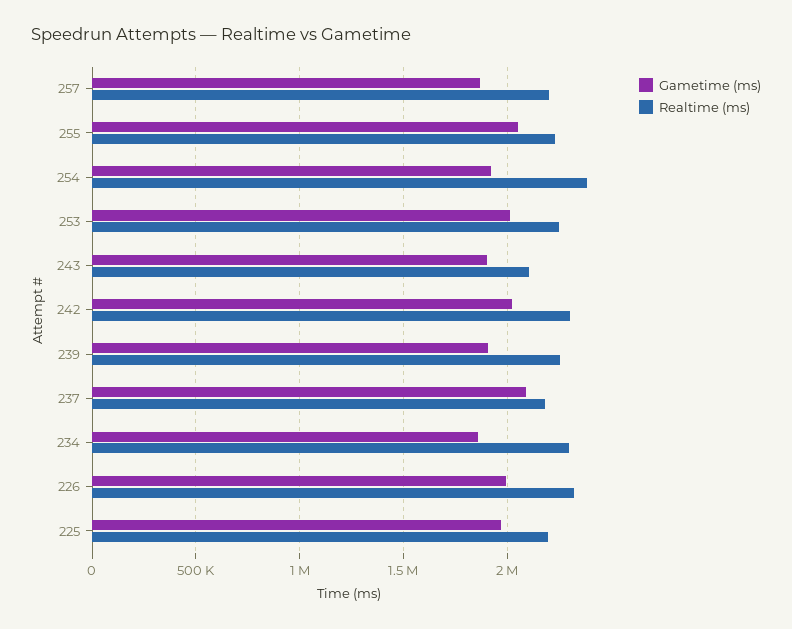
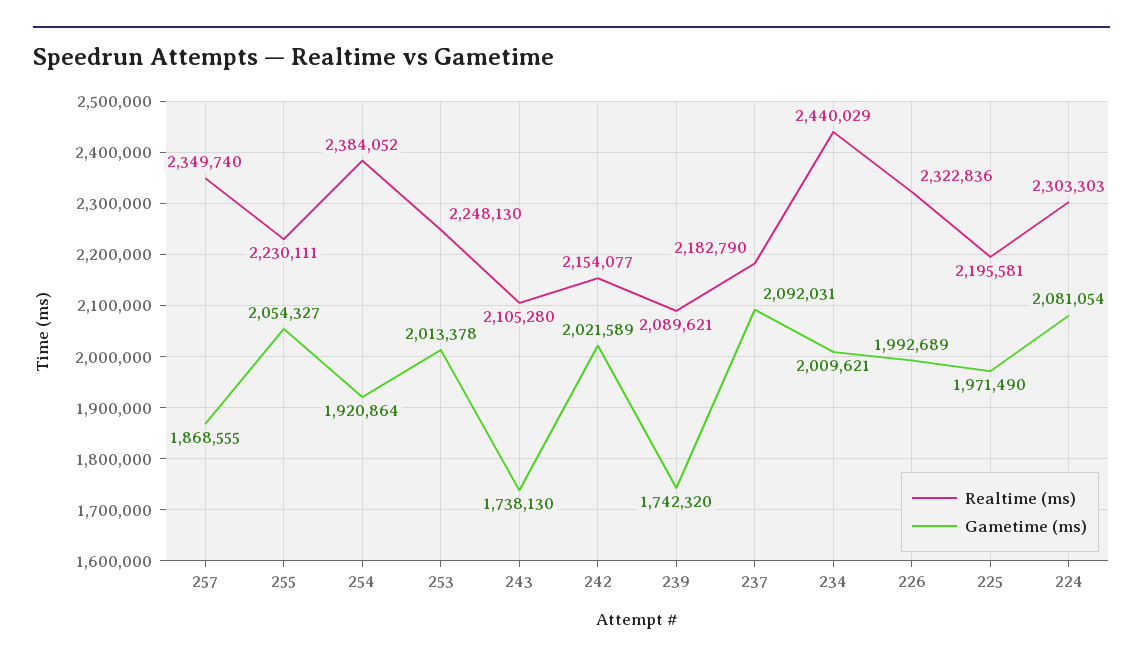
Realtime (ms), 257: 2200000 -> 2349740
Gametime (ms), 243: 1900000 -> 1738130
Realtime (ms), 242: 2300000 -> 2154077
Gametime (ms), 239: 1900000 -> 1742320
Realtime (ms), 239: 2250000 -> 2089621
Gametime (ms), 234: 1850000 -> 2009621
Realtime (ms), 234: 2300000 -> 2440029
Realtime (ms), 224: none -> 2303303
Gametime (ms), 224: none -> 2081054

